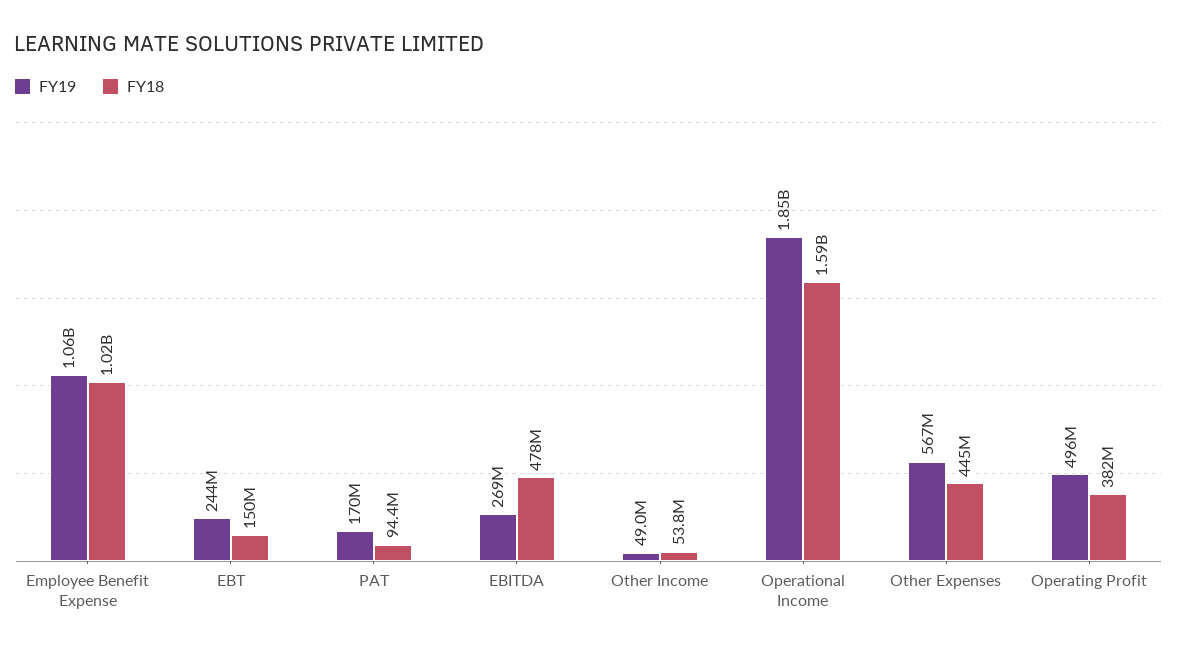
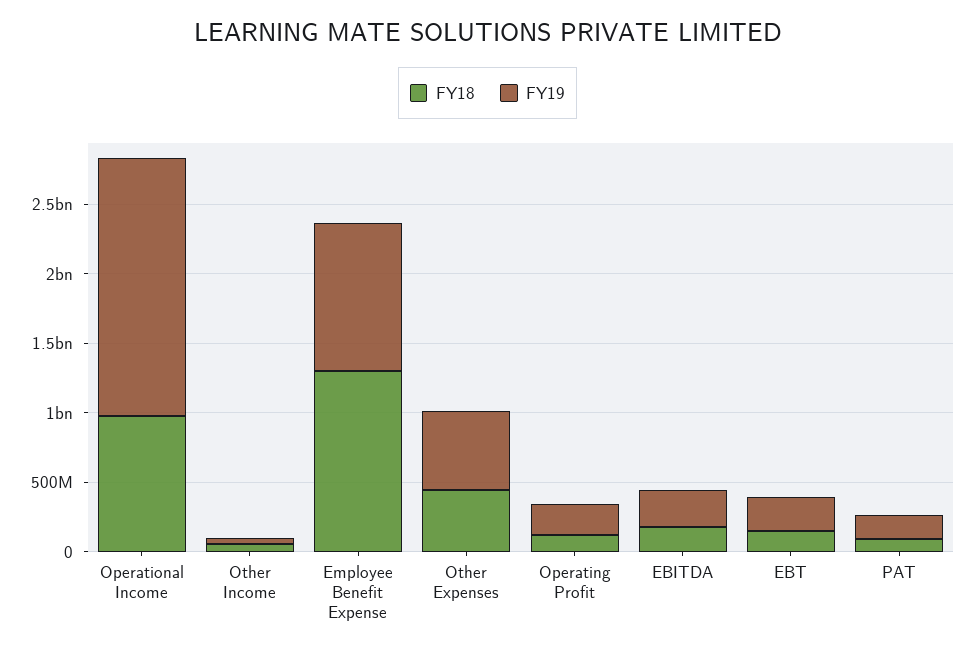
FY18, Employee Benefit Expense: 1020000000 -> 1300000000
FY18, EBITDA: 478000000 -> 200000000
FY18, Operational Income: 1590000000 -> 1000000000
FY19, Operating Profit: 496000000 -> 200000000
FY18, Operating Profit: 382000000 -> 100000000

